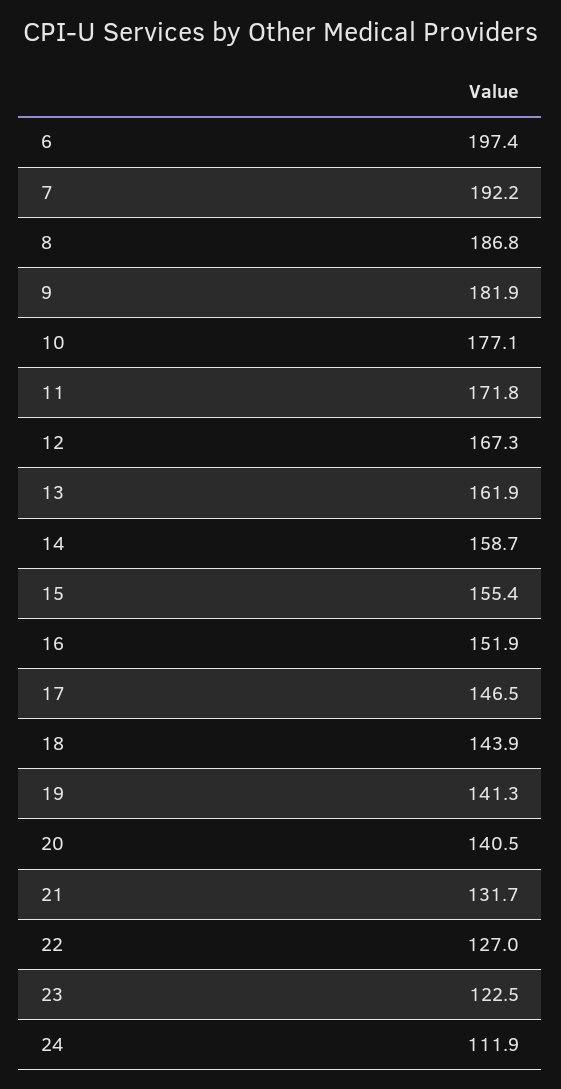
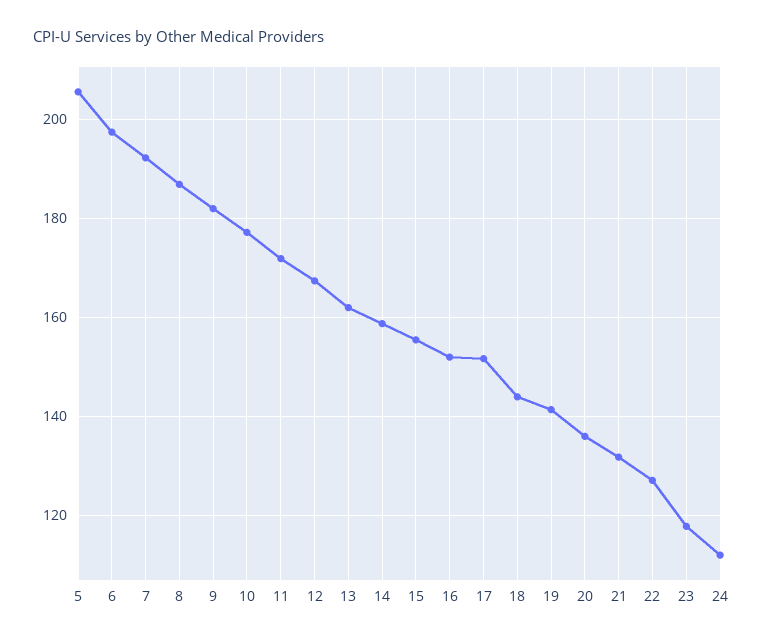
17: 146.5 -> 152
20: 140.5 -> 136
23: 122.5 -> 118
5: none -> 206

